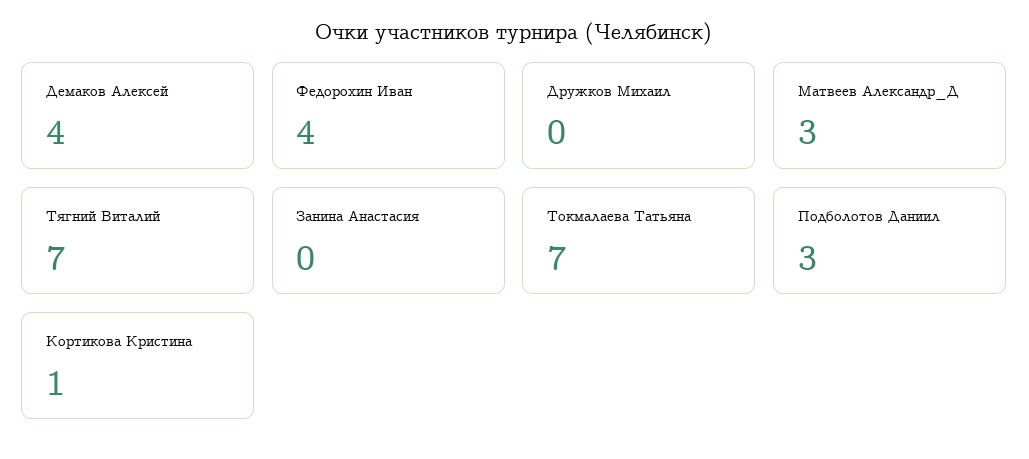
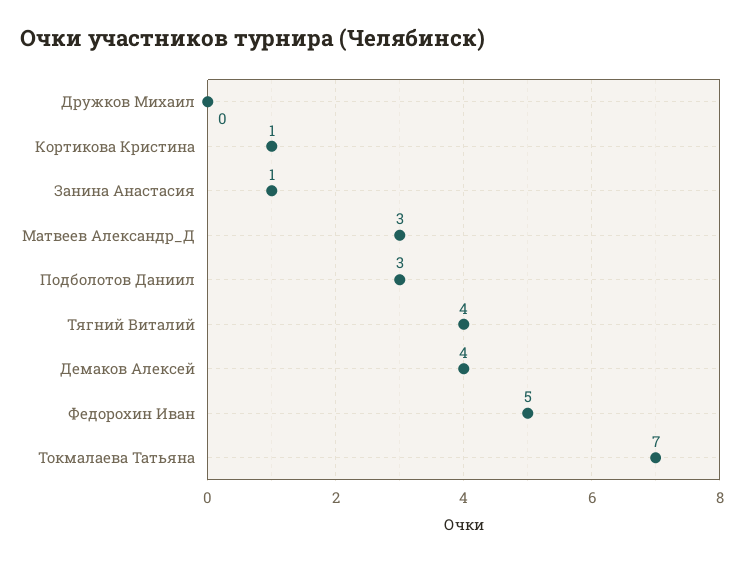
Федорохин Иван: 4 -> 5
Тягний Виталий: 7 -> 4
Занина Анастасия: 0 -> 1

